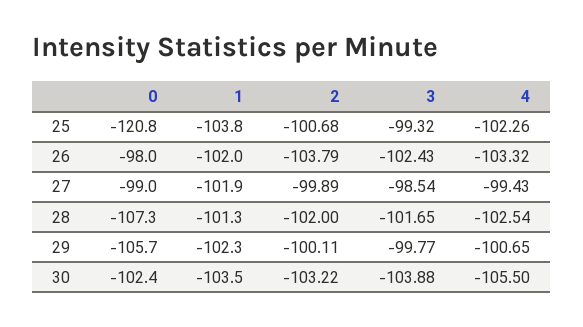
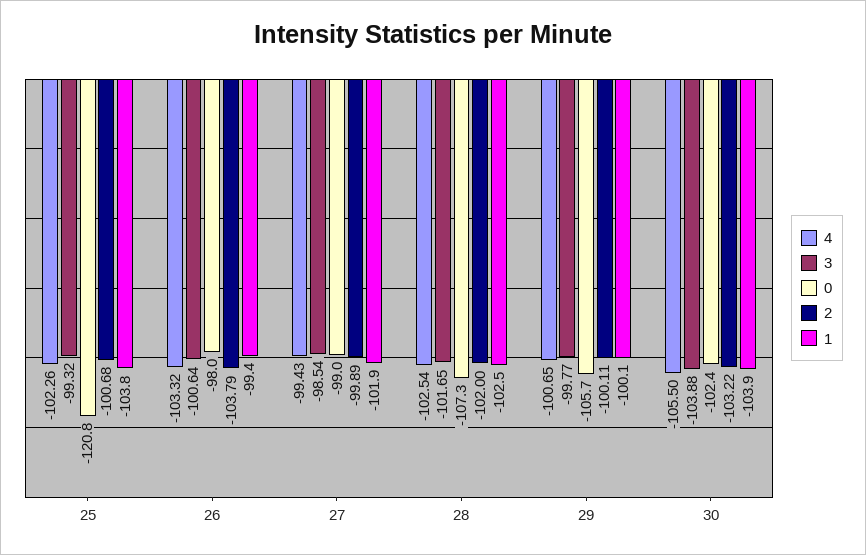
1, 26: -102 -> -99.4
3, 26: -102.43 -> -100.64
1, 28: -101.3 -> -102.5
1, 29: -102.3 -> -100.1
1, 30: -103.5 -> -103.9

